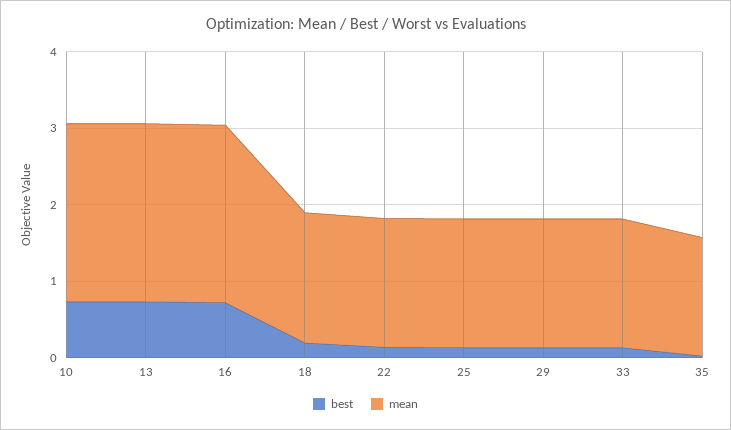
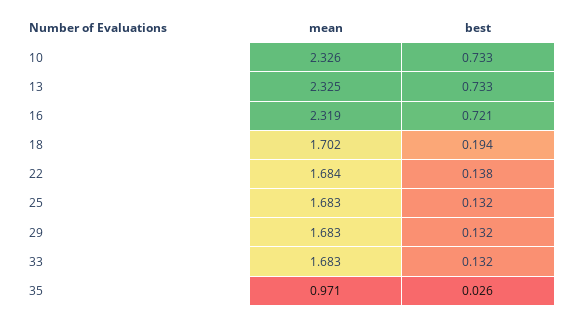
mean, 35: 1.6 -> 0.971

